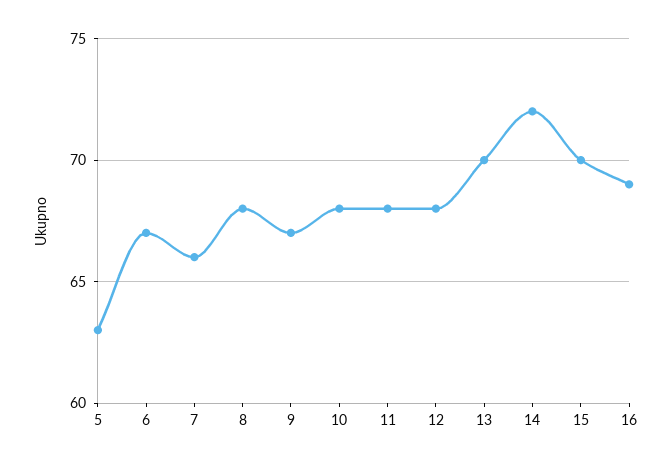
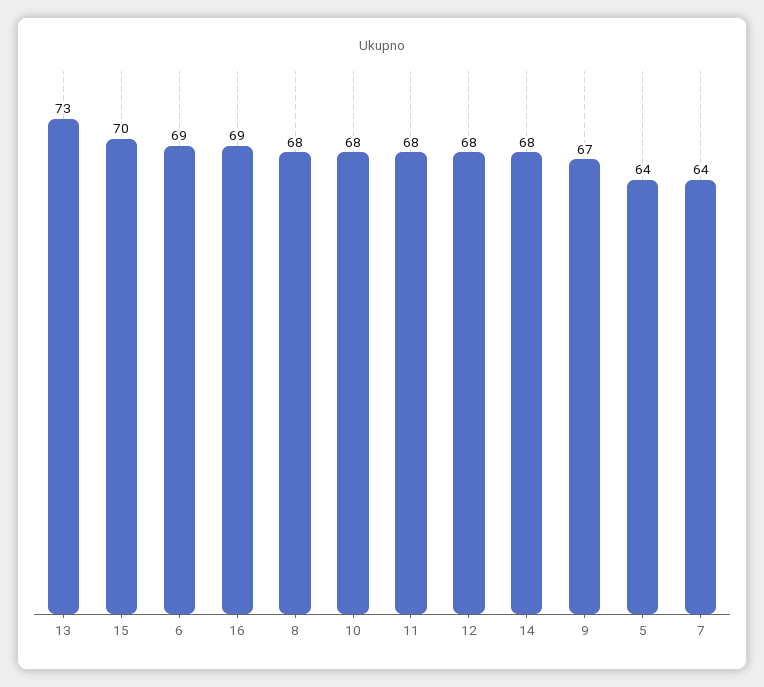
5: 63 -> 64
6: 67 -> 69
7: 66 -> 64
13: 70 -> 73
14: 72 -> 68

